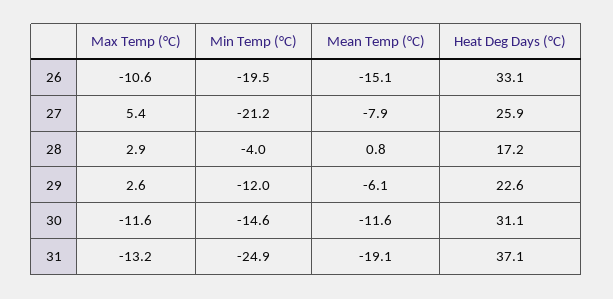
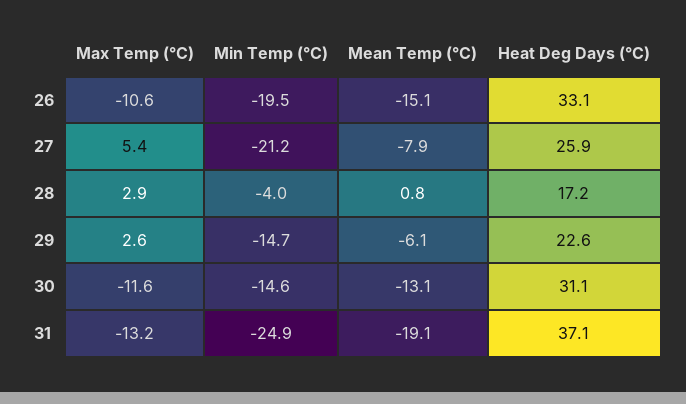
Min Temp (°C), 29: -12 -> -14.7
Mean Temp (°C), 30: -11.6 -> -13.1

